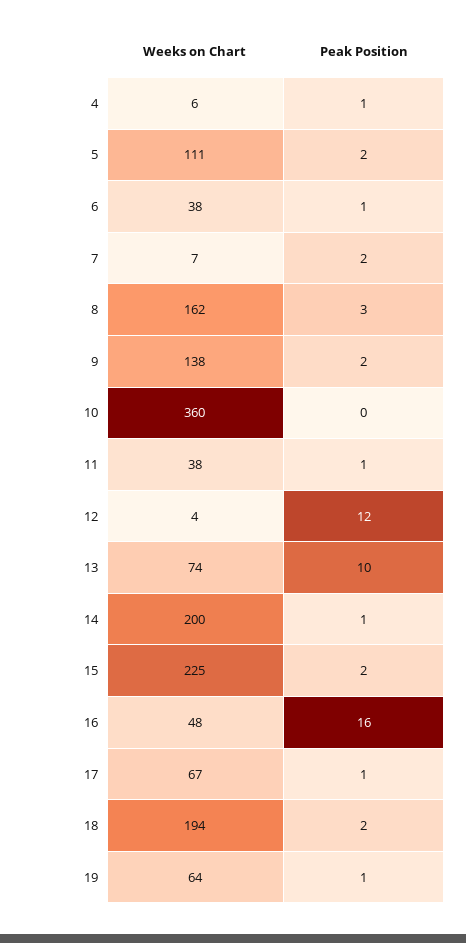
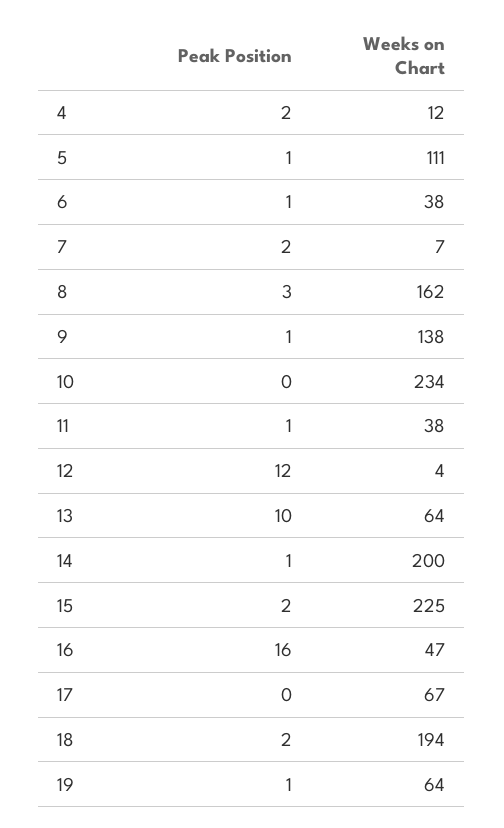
Weeks on Chart, 4: 6 -> 12
Peak Position, 4: 1 -> 2
Peak Position, 5: 2 -> 1
Peak Position, 9: 2 -> 1
Weeks on Chart, 10: 360 -> 234
Weeks on Chart, 13: 74 -> 64
Weeks on Chart, 16: 48 -> 47
Peak Position, 17: 1 -> 0

